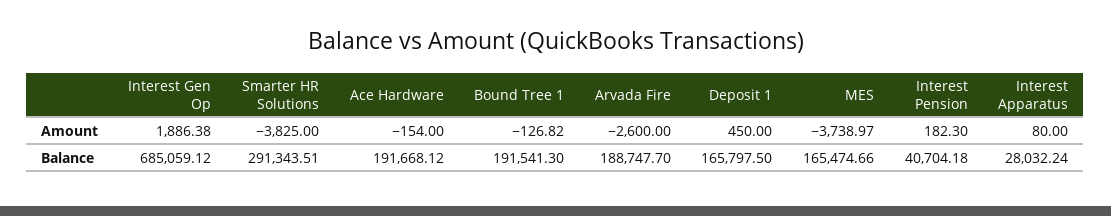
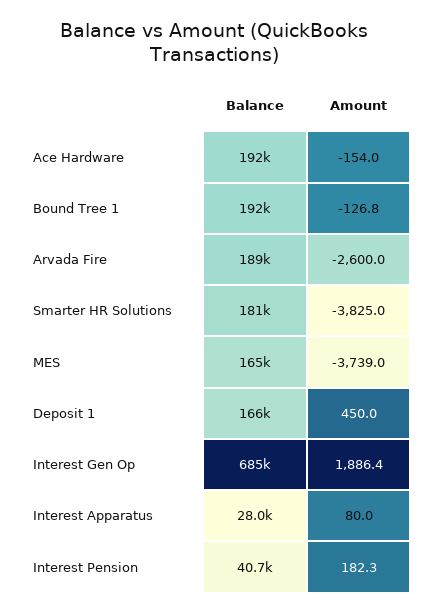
Smarter HR Solutions, Balance: 291343.51 -> 181000

